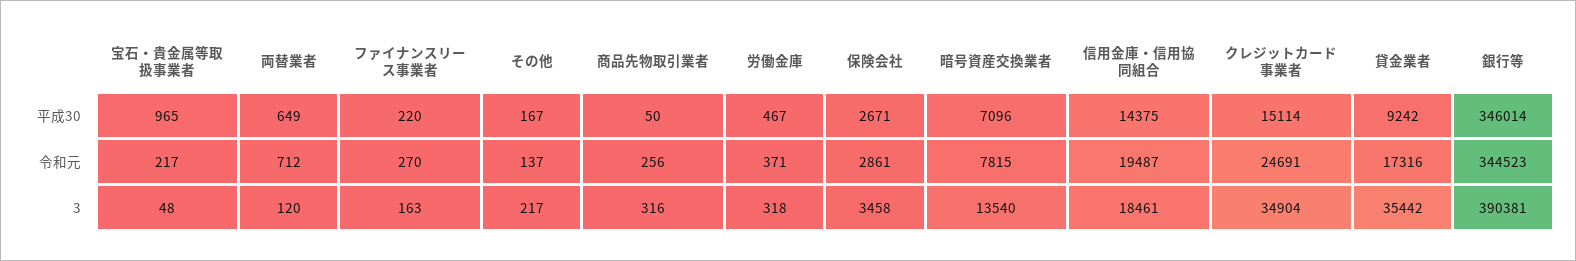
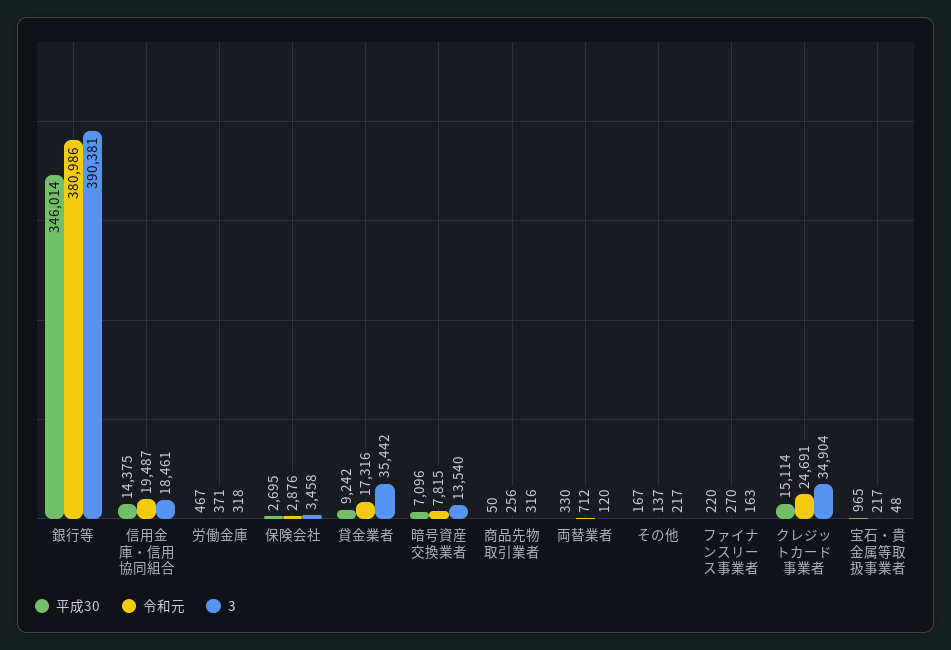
平成30, 両替業者: 649 -> 330
平成30, 保険会社: 2671 -> 2695
令和元, 保険会社: 2861 -> 2876
令和元, 銀行等: 344523 -> 380986

